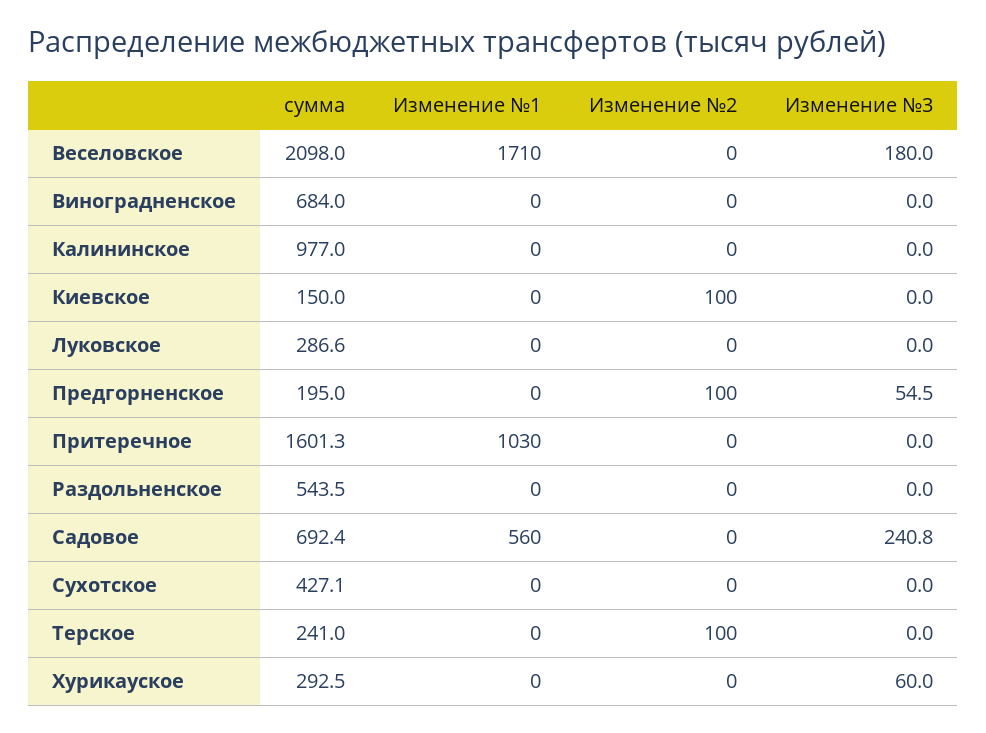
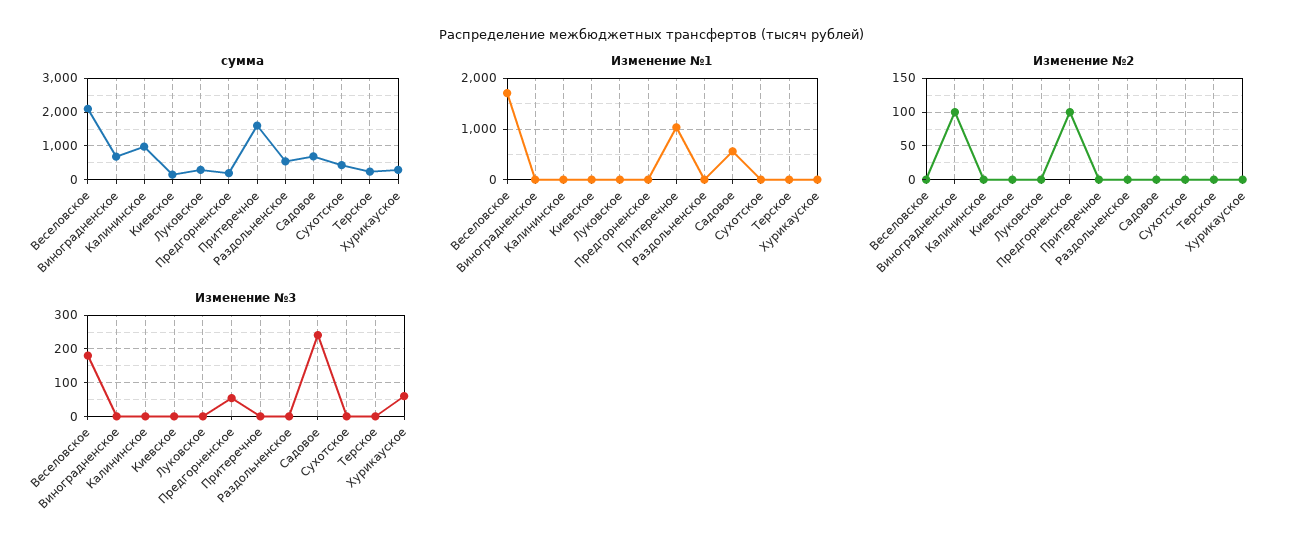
Изменение №2, Виноградненское: 0 -> 100
Изменение №2, Киевское: 100 -> 0
Изменение №2, Терское: 100 -> 0

